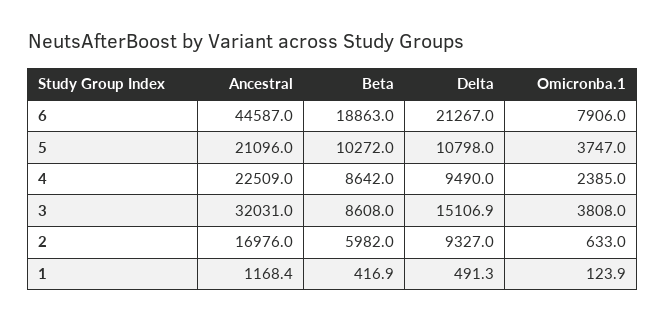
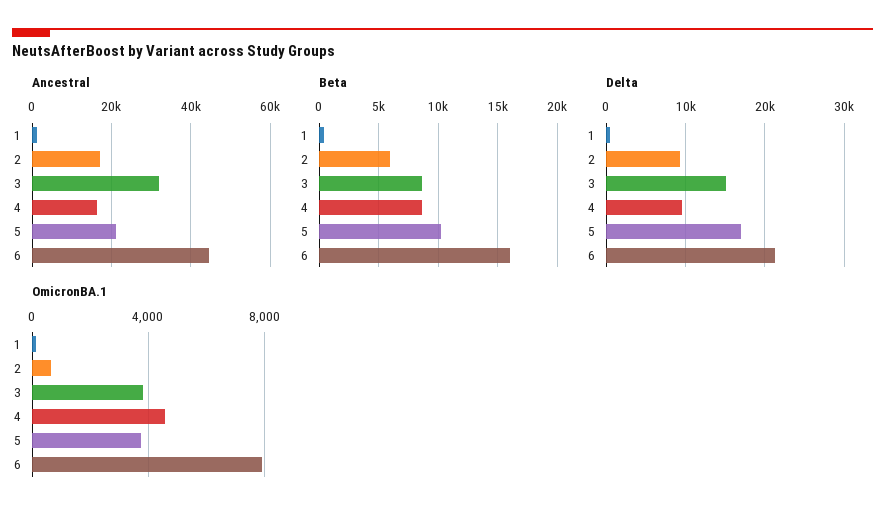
Beta, 6: 18863 -> 16000
Delta, 5: 10798 -> 17000
Ancestral, 4: 22509 -> 16000
Omicronba.1, 4: 2385 -> 4500

